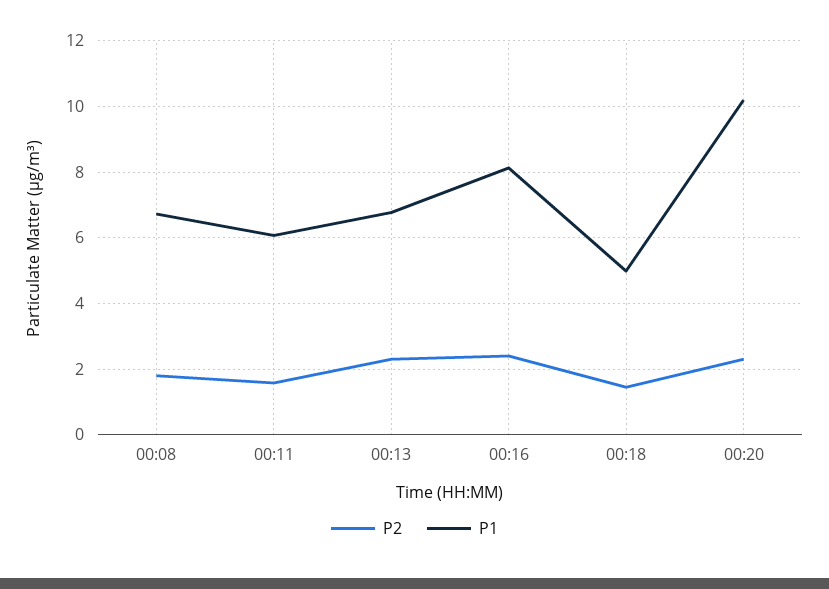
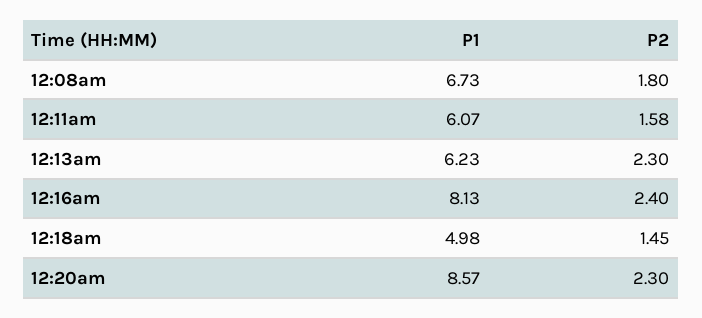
P1, 00:13: 6.8 -> 6.23
P1, 00:20: 10.2 -> 8.57

